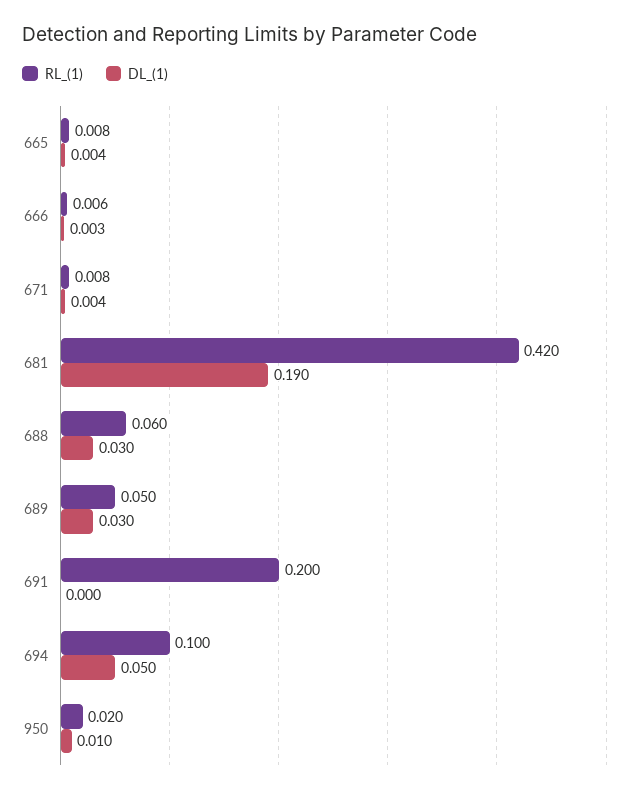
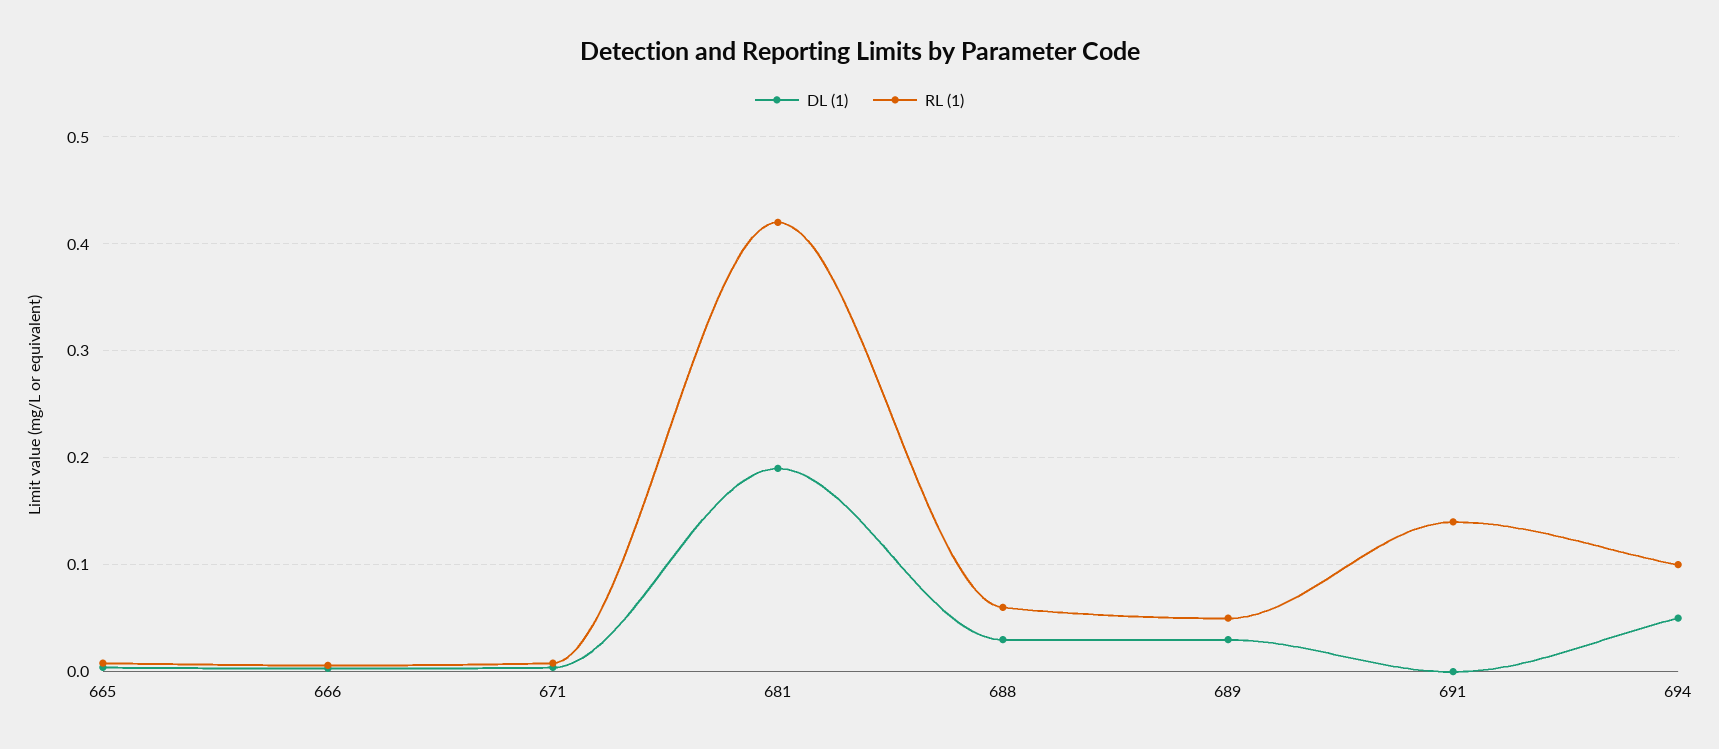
RL_(1), 691: 0.2 -> 0.14
RL_(1), 950: 0.02 -> none
DL_(1), 950: 0.01 -> none

